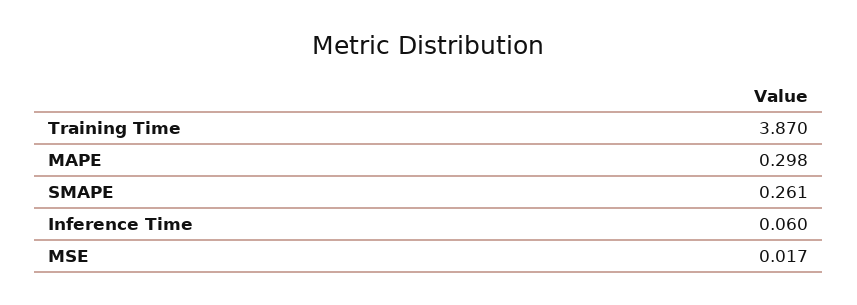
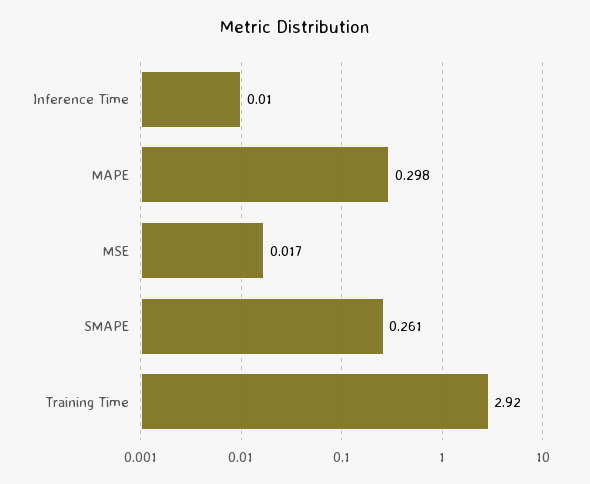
Training Time: 3.87 -> 2.92
Inference Time: 0.06 -> 0.01

